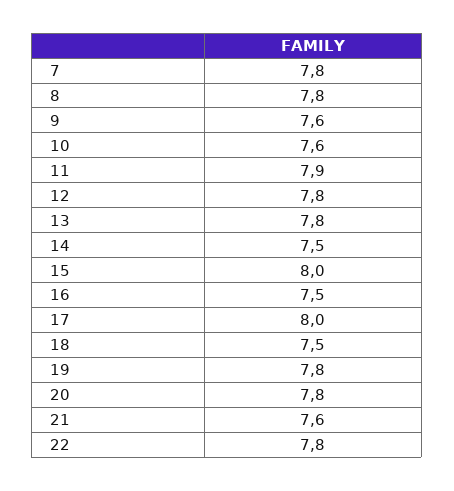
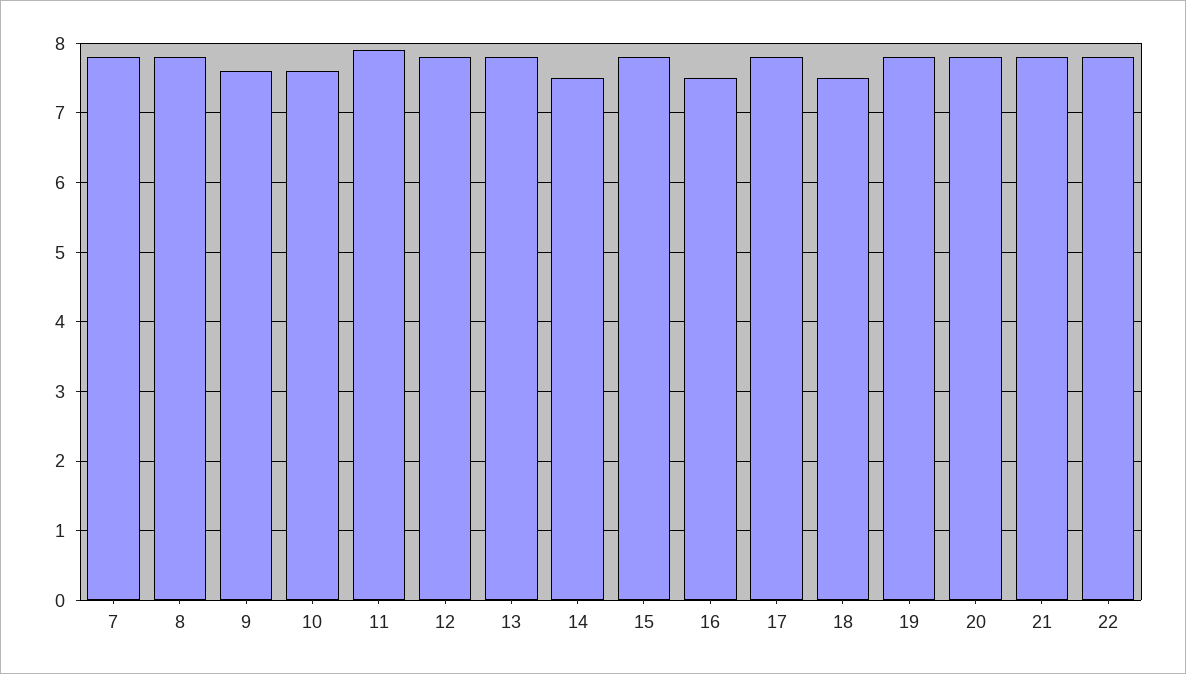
15: 8 -> 7.8
17: 8 -> 7.8
21: 7.6 -> 7.8

